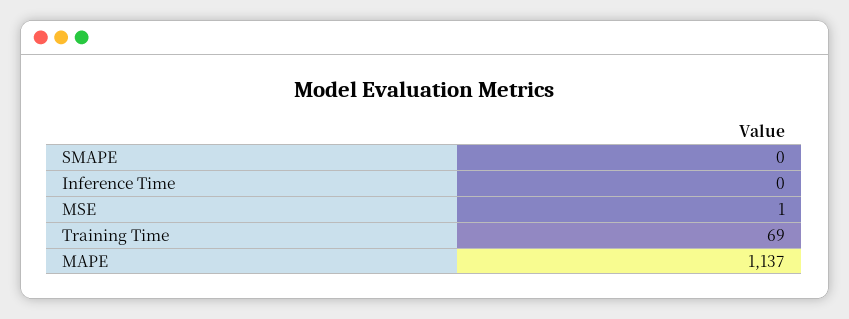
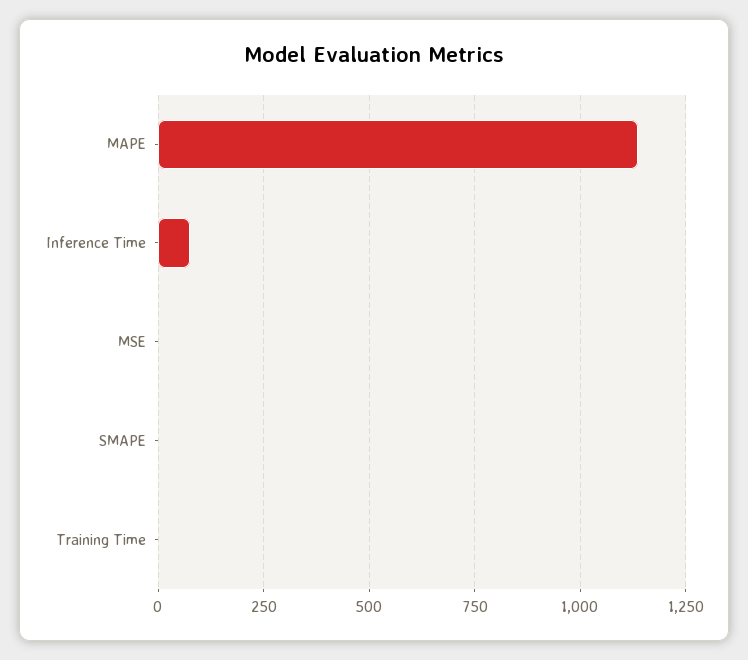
Inference Time: 0 -> 75
Training Time: 69 -> 0

